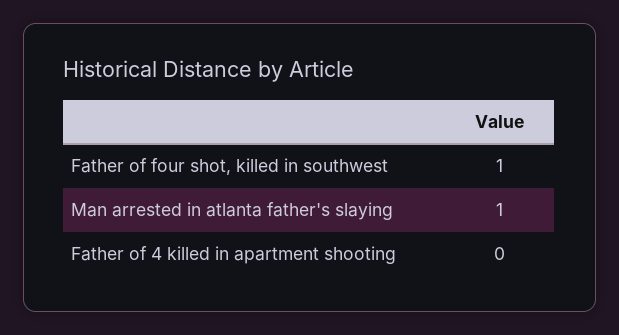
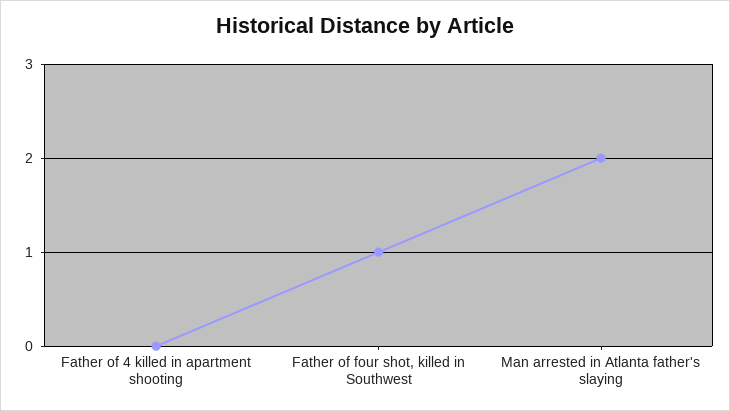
Man arrested in atlanta father's slaying: 1 -> 2

